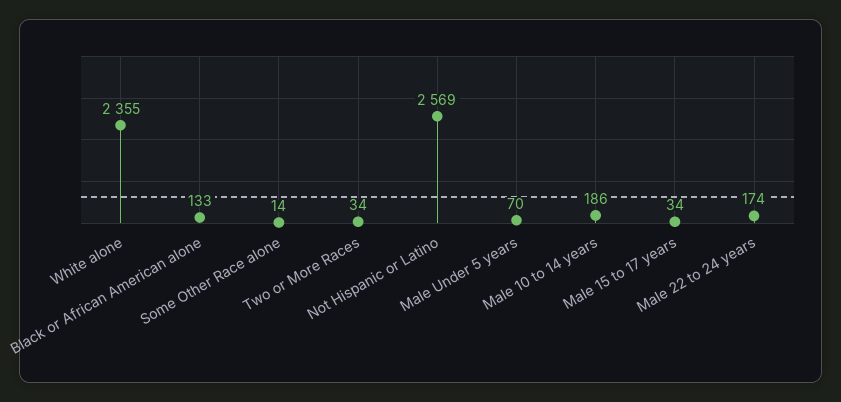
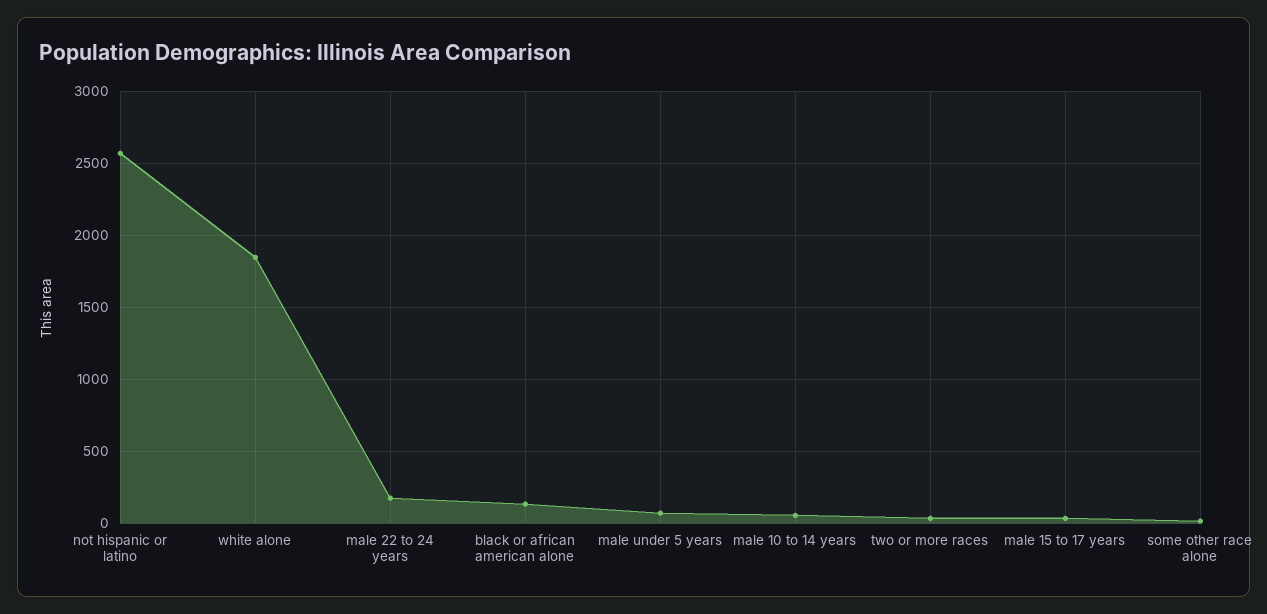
White alone: 2355 -> 1850
Male 10 to 14 years: 186 -> 50

